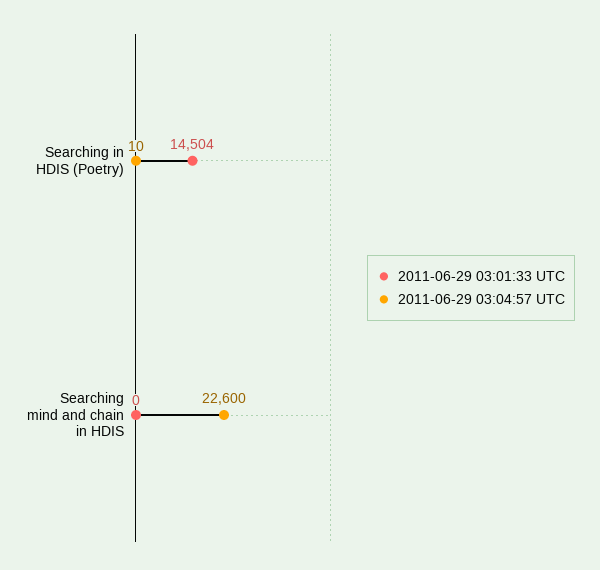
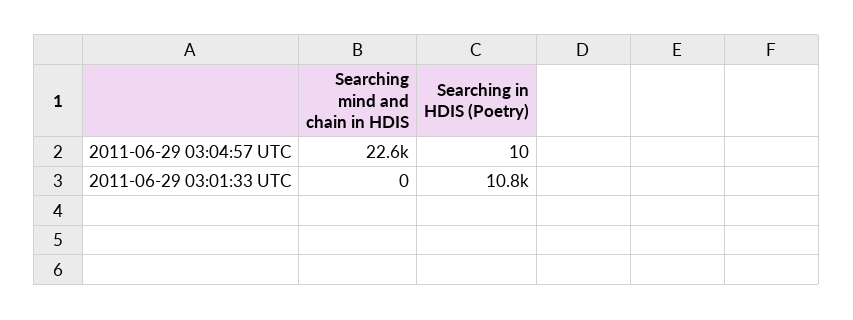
2011-06-29 03:01:33 UTC, Searching in HDIS (Poetry): 14504 -> 10800

